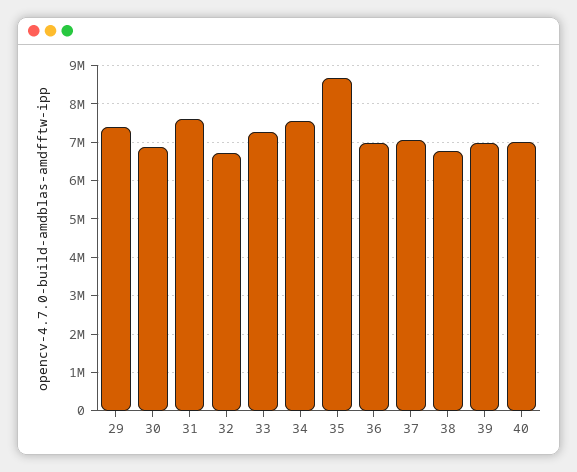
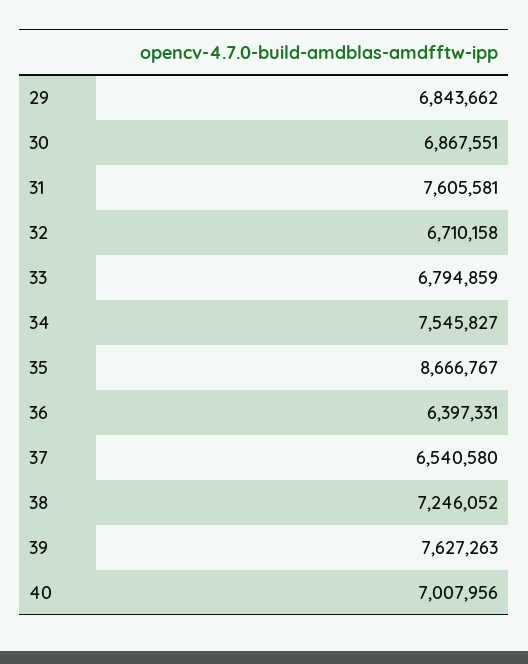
29: 7400000 -> 6843662
33: 7200000 -> 6794859
36: 7000000 -> 6397331
37: 7000000 -> 6540580
38: 6800000 -> 7246052
39: 7000000 -> 7627263

